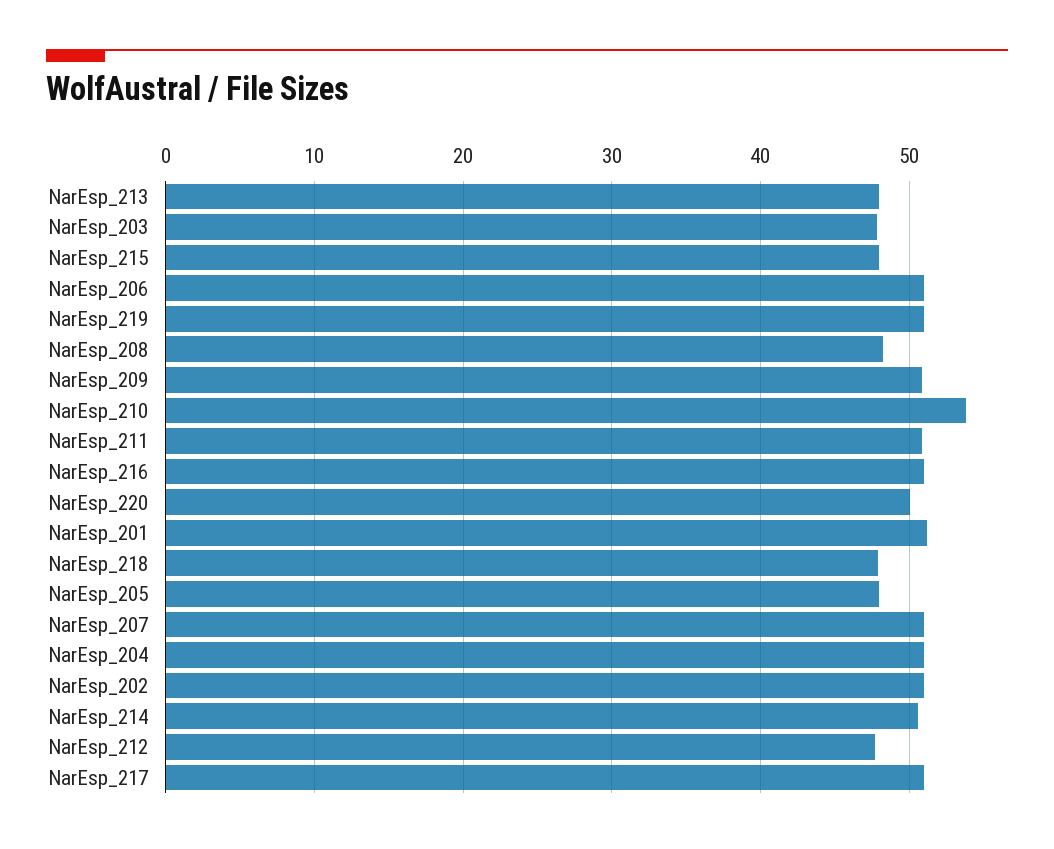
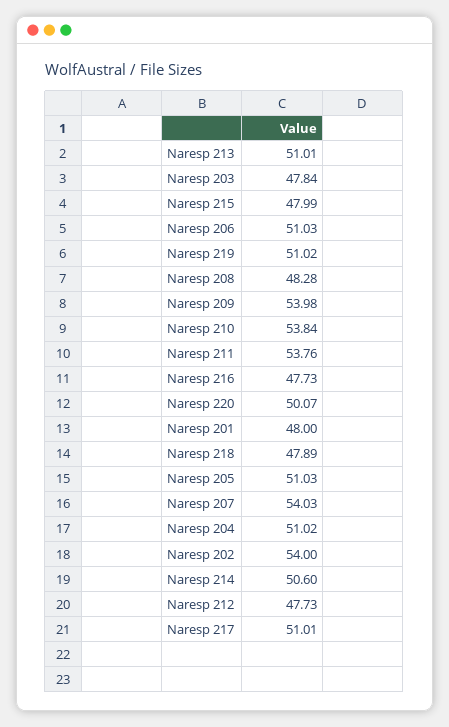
NarEsp_213: 48 -> 51.01
NarEsp_209: 51 -> 53.98
NarEsp_211: 51 -> 53.76
NarEsp_216: 51 -> 47.73
NarEsp_201: 51 -> 48
NarEsp_205: 48 -> 51.03
NarEsp_207: 51 -> 54.03
NarEsp_202: 51 -> 54

